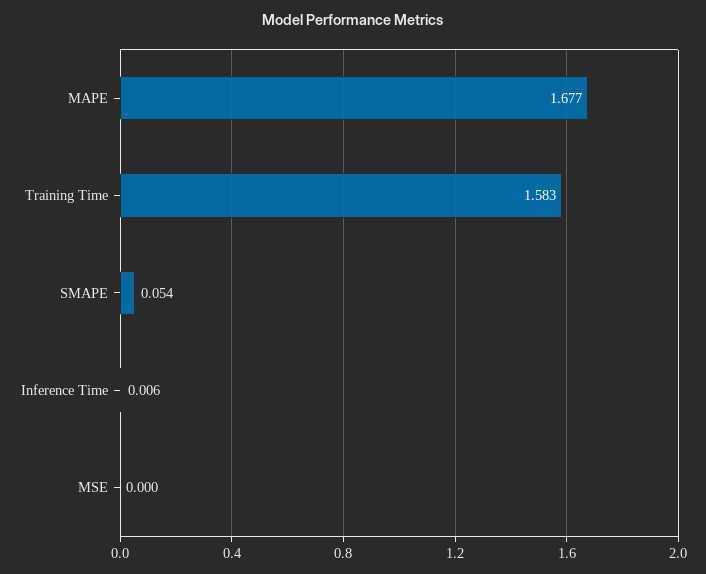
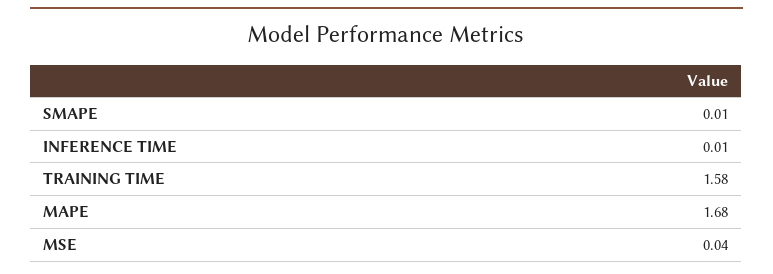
SMAPE: 0.054 -> 0.01
MSE: 0 -> 0.04

